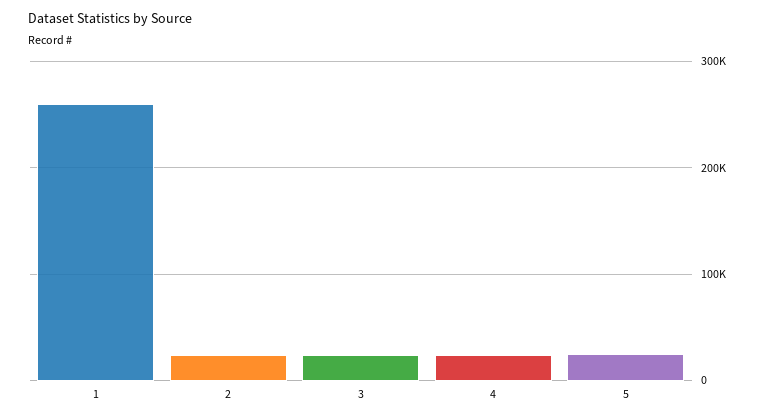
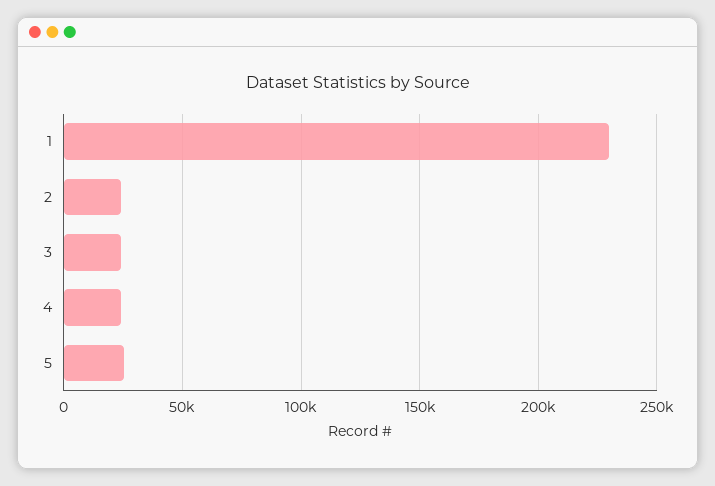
1: 260000 -> 230000

